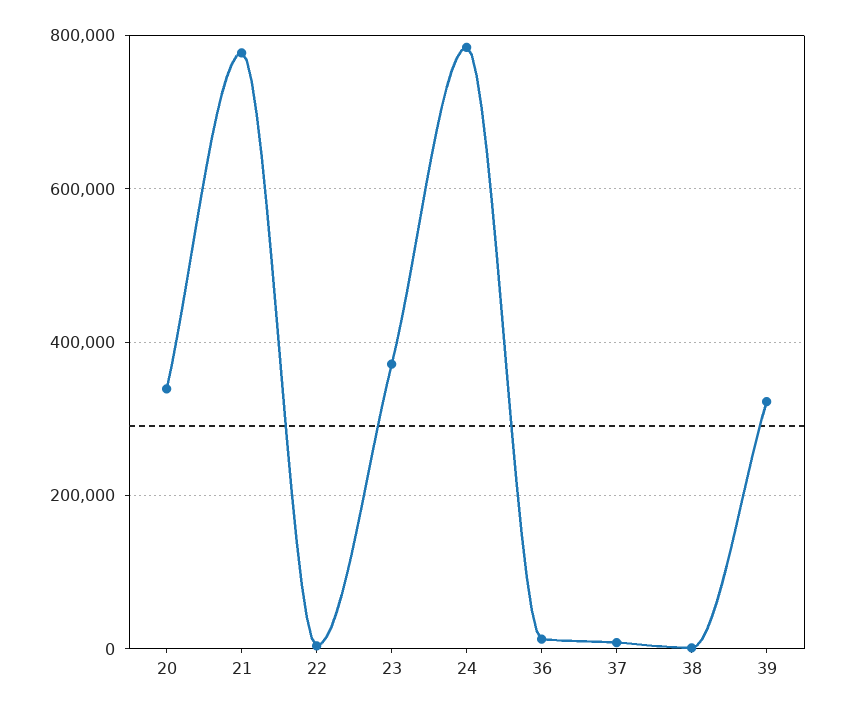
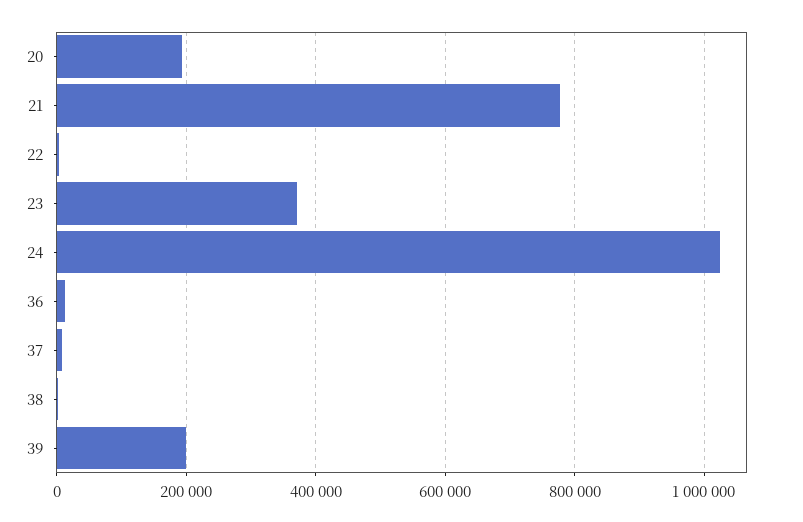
20: 340000 -> 200000
24: 780000 -> 1020000
39: 320000 -> 200000

